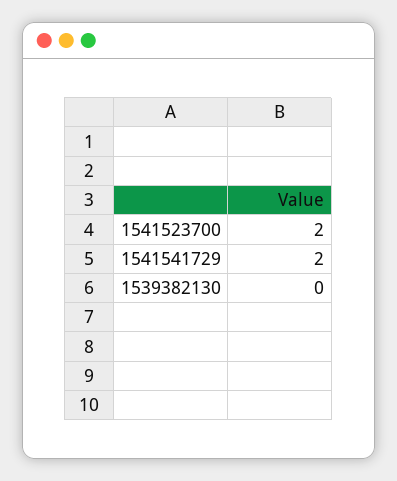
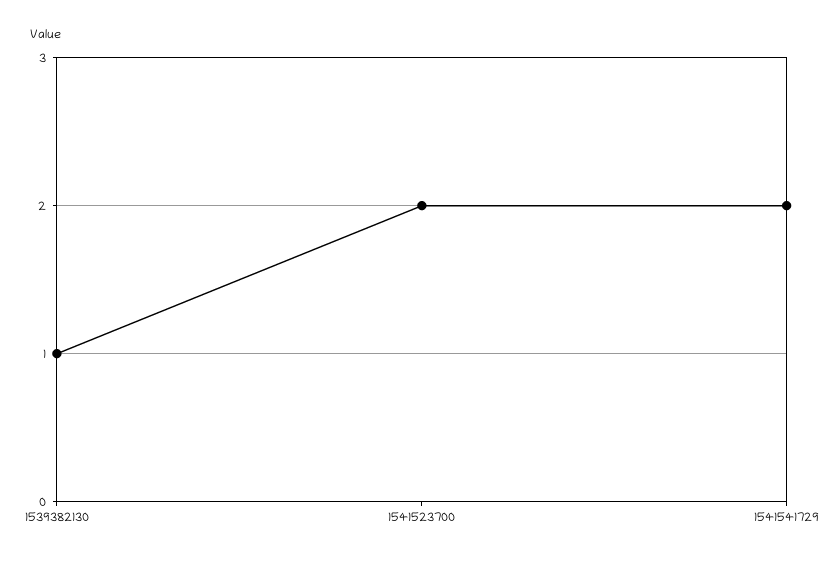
1539382130: 0 -> 1

